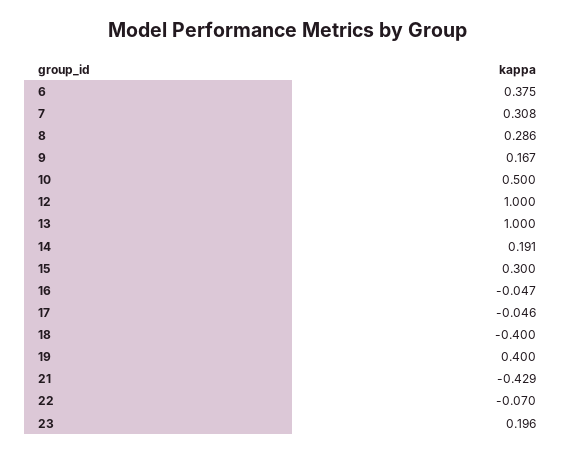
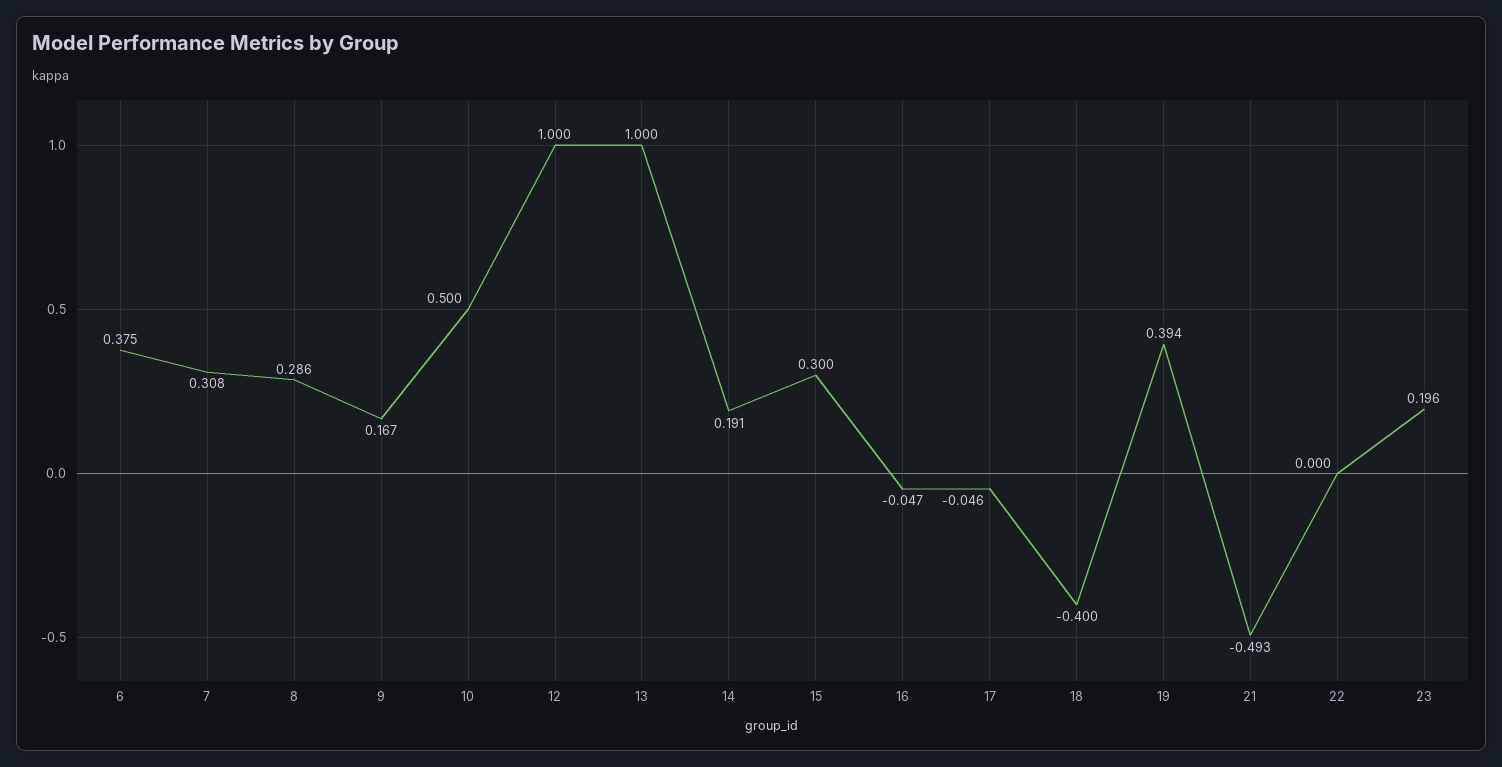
19: 0.4 -> 0.394
21: -0.429 -> -0.493
22: -0.07 -> 0

